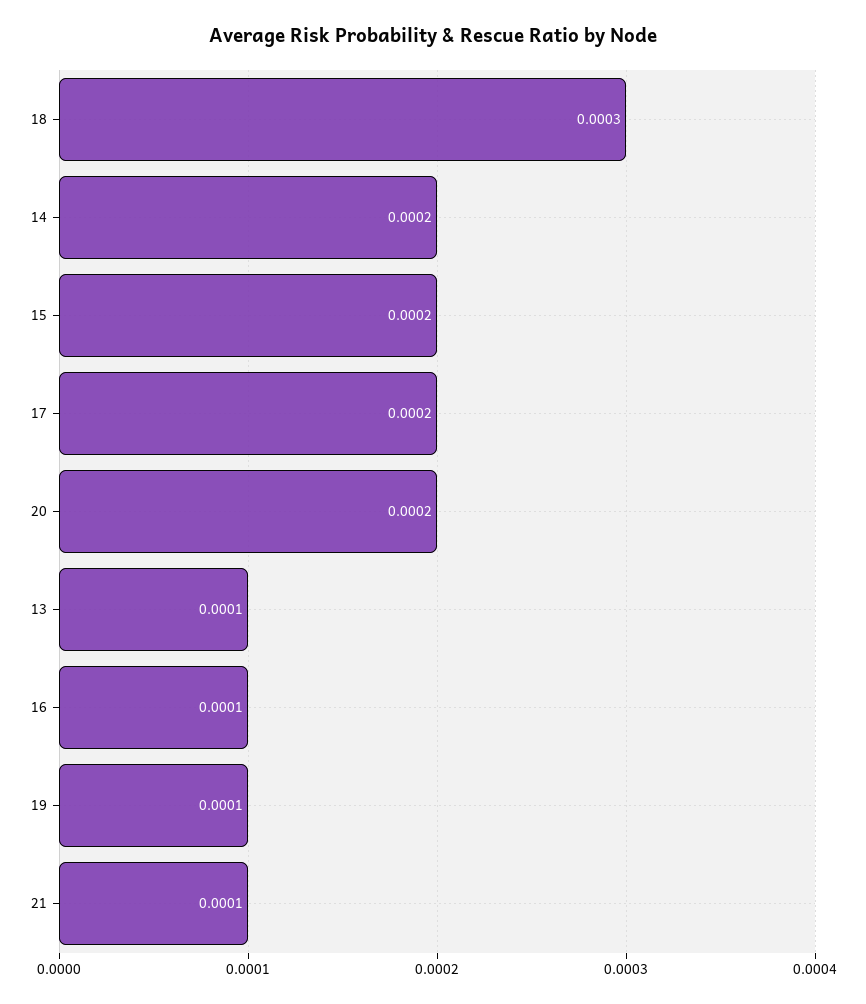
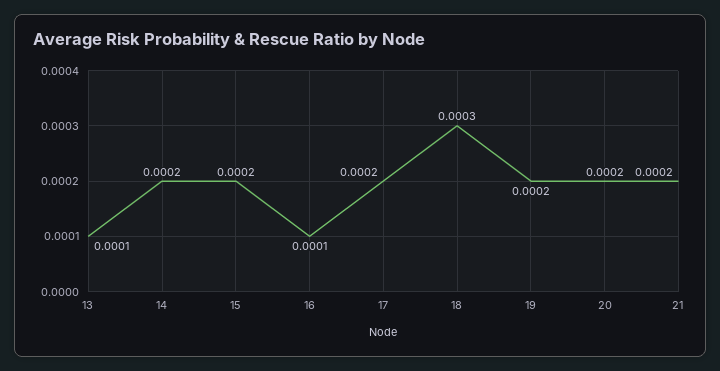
19: 0.0001 -> 0.0002
21: 0.0001 -> 0.0002

